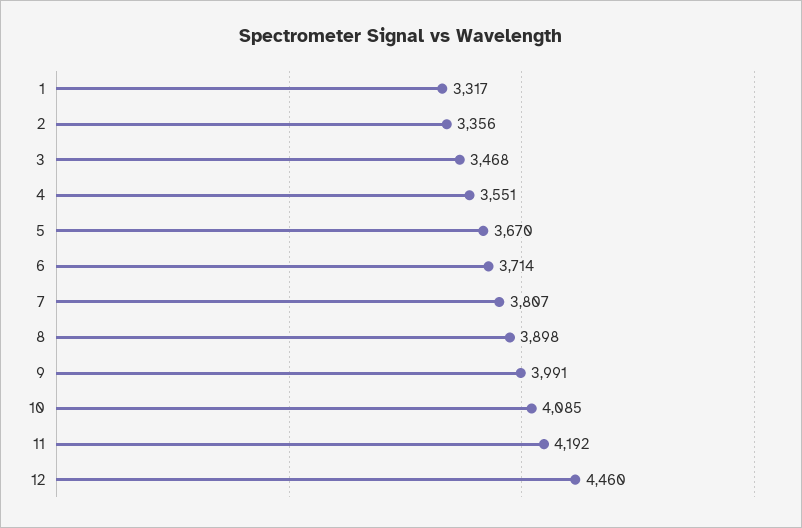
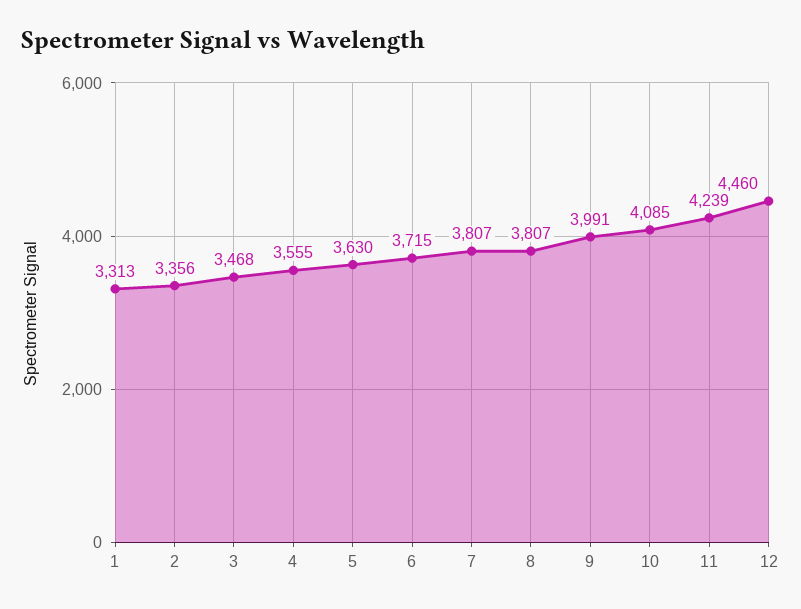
1: 3317 -> 3313
4: 3551 -> 3555
5: 3670 -> 3630
6: 3714 -> 3715
8: 3898 -> 3807
11: 4192 -> 4239

